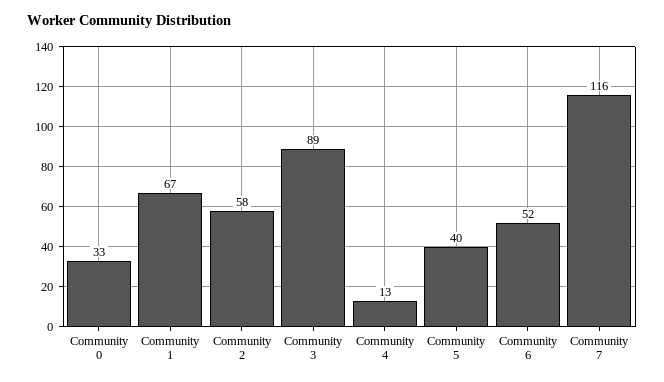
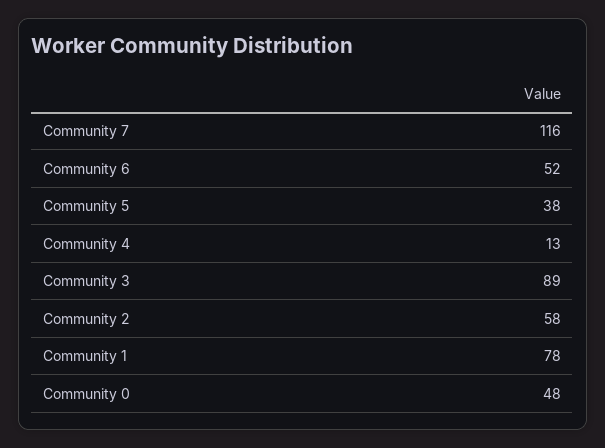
Community 0: 33 -> 48
Community 1: 67 -> 78
Community 5: 40 -> 38

